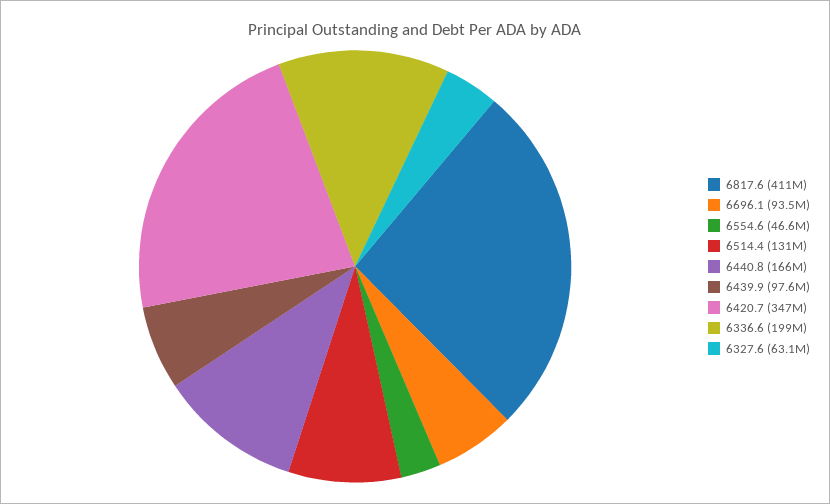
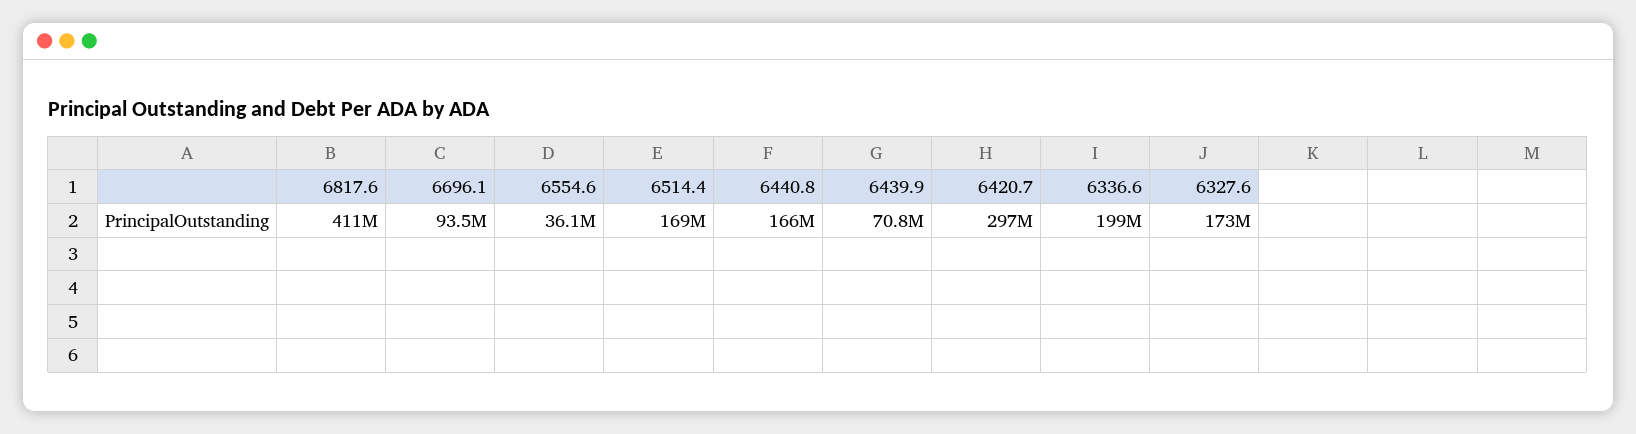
6554.6: 46600000 -> 36100000
6514.4: 131000000 -> 169000000
6439.9: 97600000 -> 70800000
6420.7: 347000000 -> 297000000
6327.6: 63100000 -> 173000000

